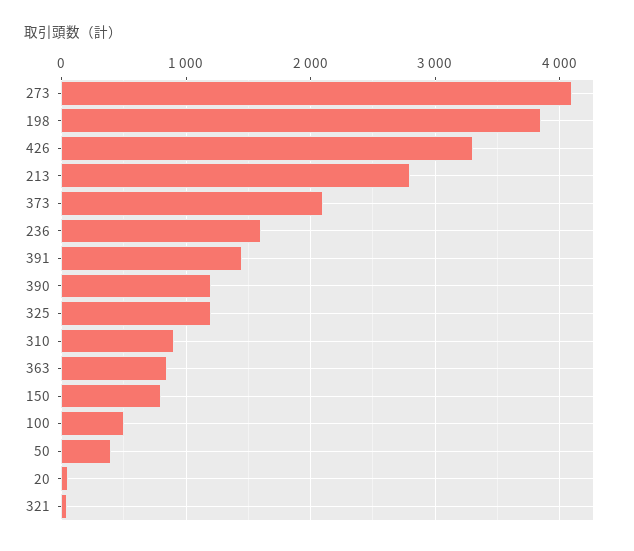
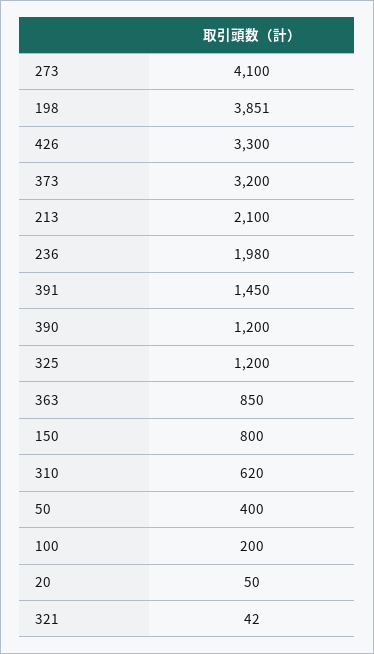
213: 2800 -> 2100
373: 2100 -> 3200
236: 1600 -> 1980
310: 900 -> 620
100: 500 -> 200

